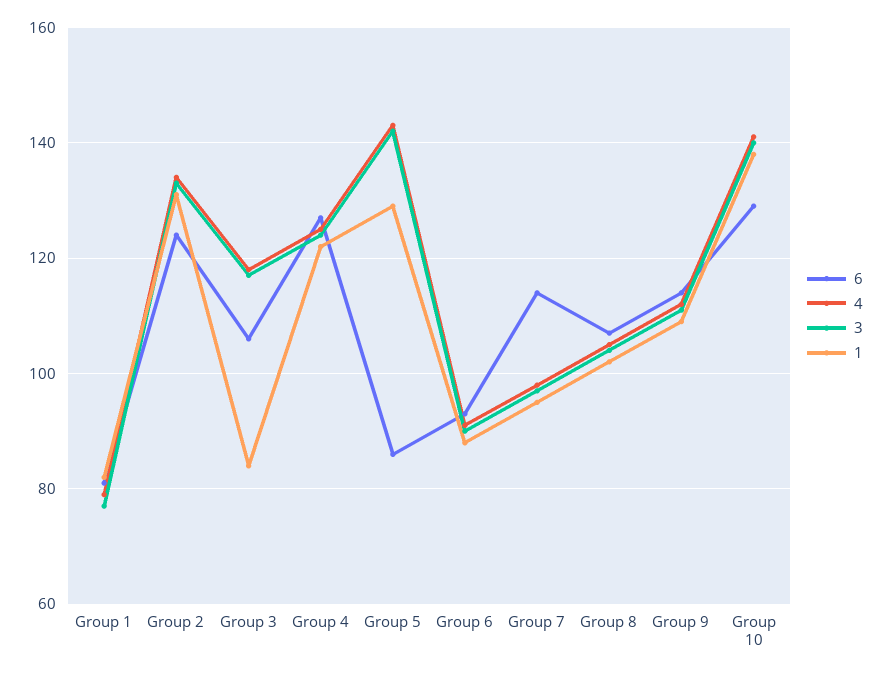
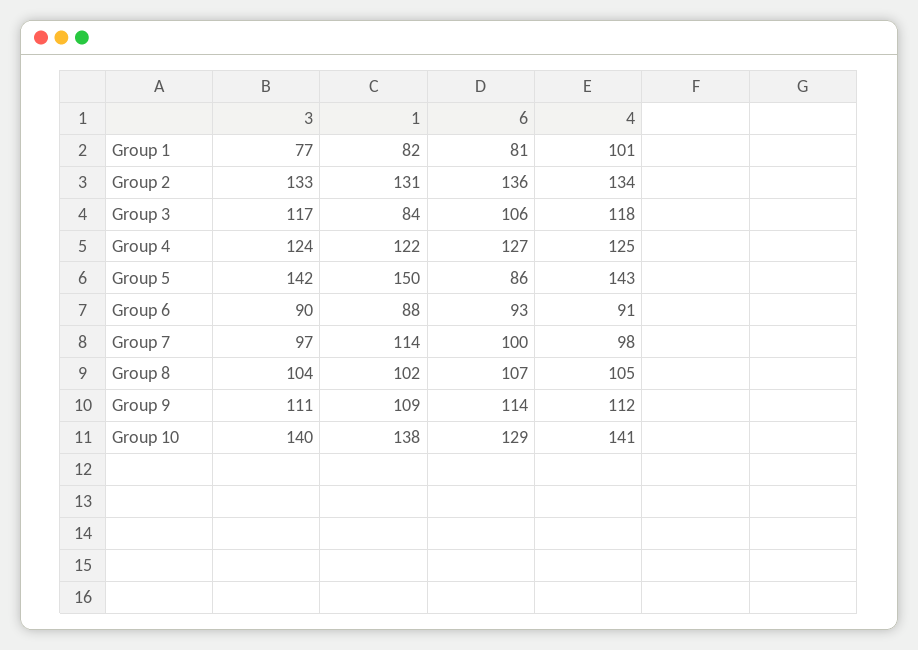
4, Group 1: 80 -> 101
6, Group 2: 125 -> 136
1, Group 5: 130 -> 150
6, Group 7: 115 -> 100
1, Group 7: 95 -> 114

